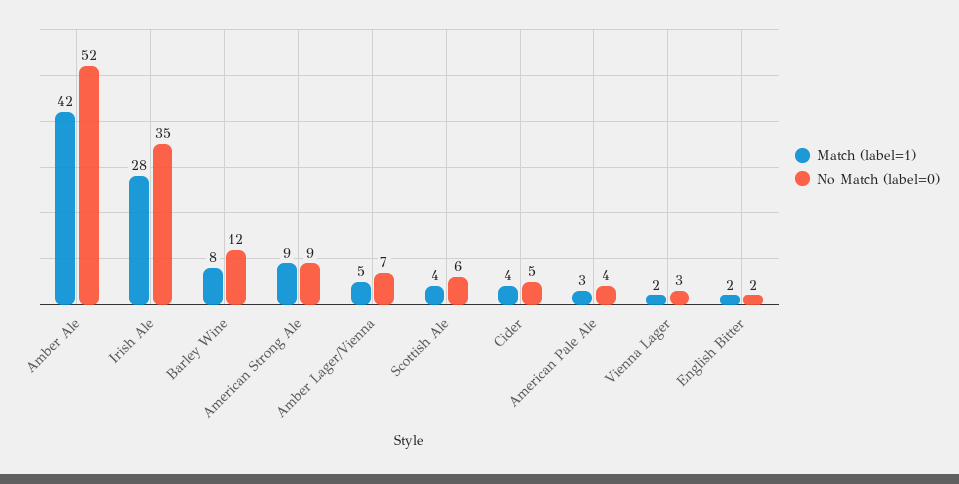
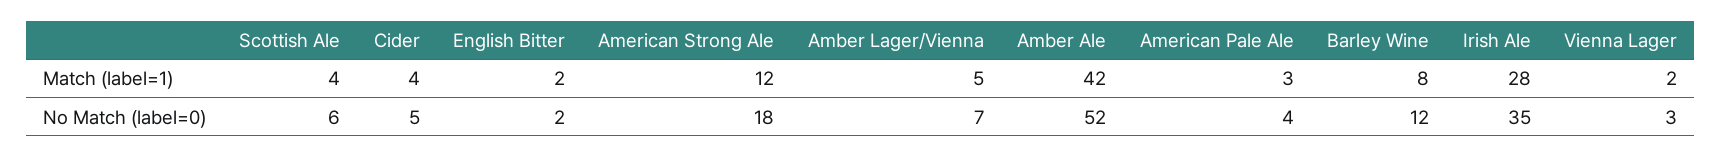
Match (label=1), American Strong Ale: 9 -> 12
No Match (label=0), American Strong Ale: 9 -> 18

